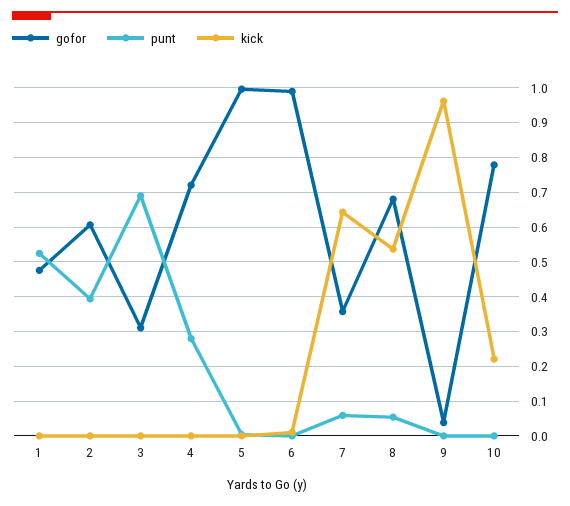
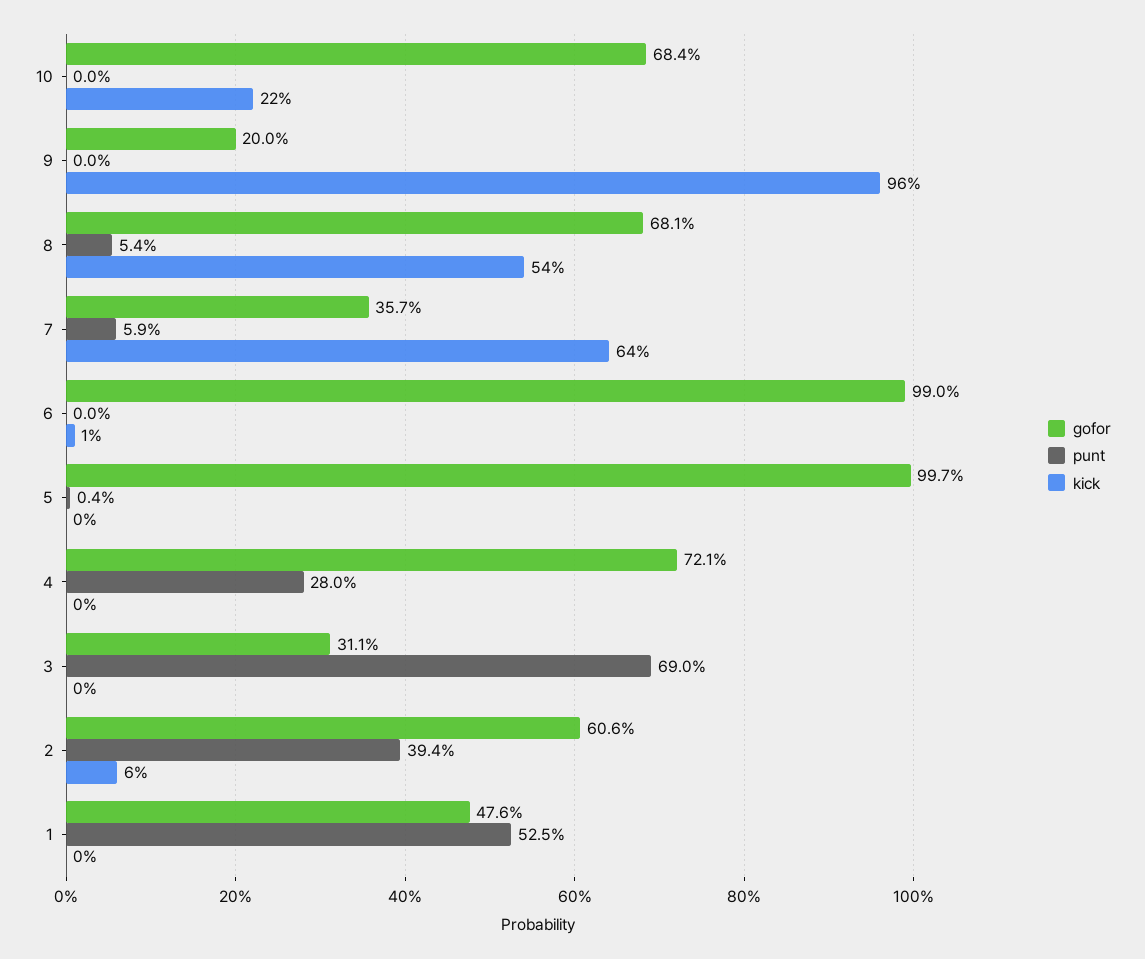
kick, 2: 0 -> 0.06
gofor, 9: 0.04 -> 0.2
gofor, 10: 0.78 -> 0.684

